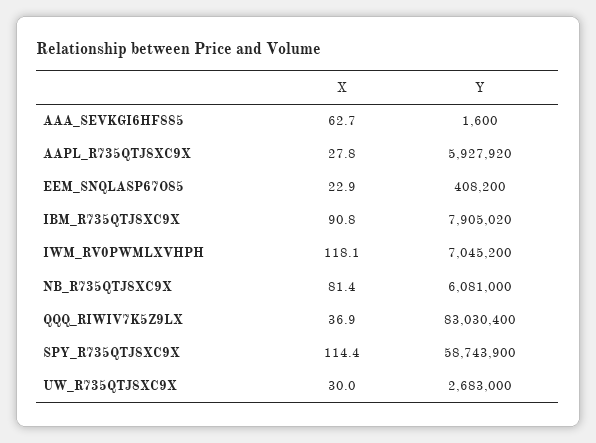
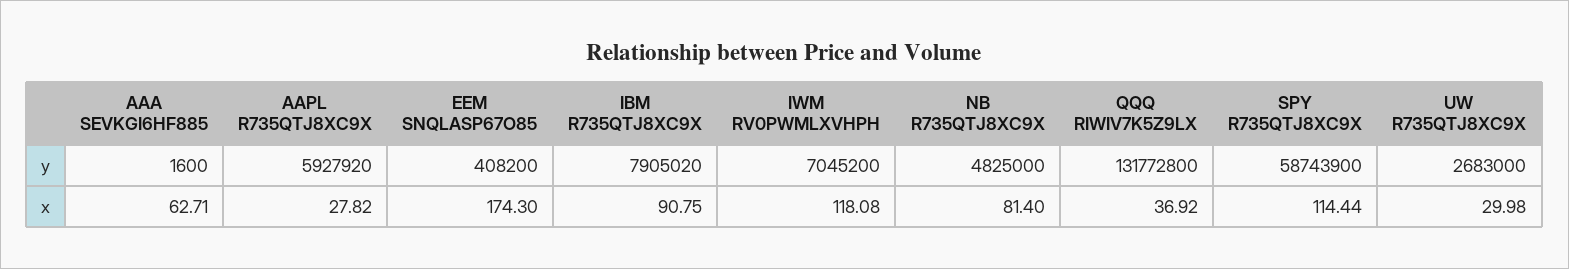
X, EEM_SNQLASP67O85: 22.9 -> 174.3
Y, NB_R735QTJ8XC9X: 6081000 -> 4825000
Y, QQQ_RIWIV7K5Z9LX: 83030400 -> 131772800

